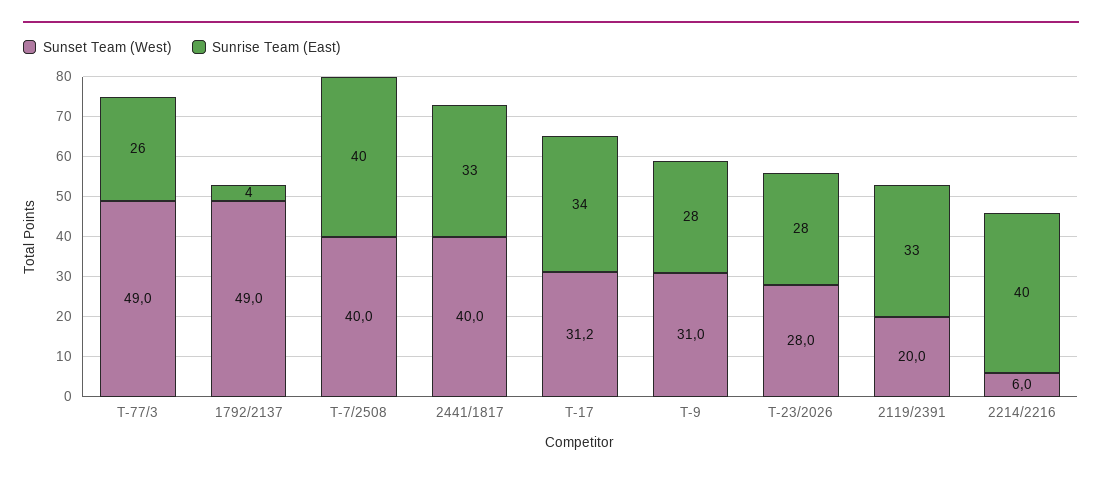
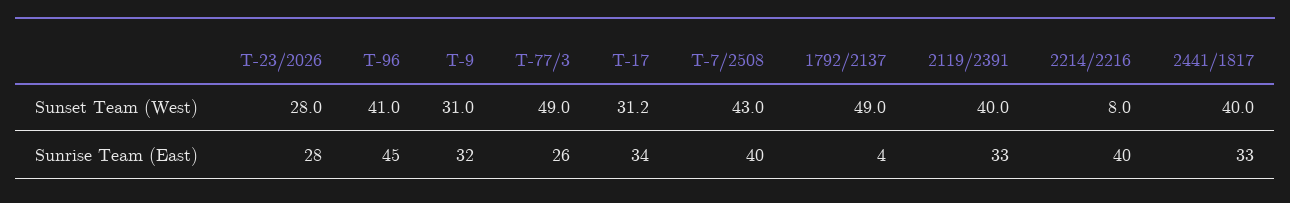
Sunset Team (West), T-7/2508: 40 -> 43
Sunrise Team (East), T-9: 28 -> 32
Sunset Team (West), 2119/2391: 20 -> 40
Sunset Team (West), 2214/2216: 6 -> 8
Sunset Team (West), T-96: none -> 41
Sunrise Team (East), T-96: none -> 45

